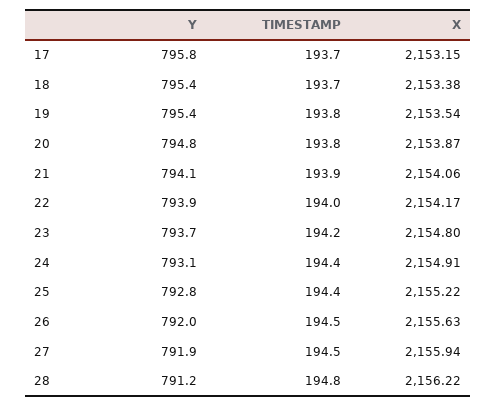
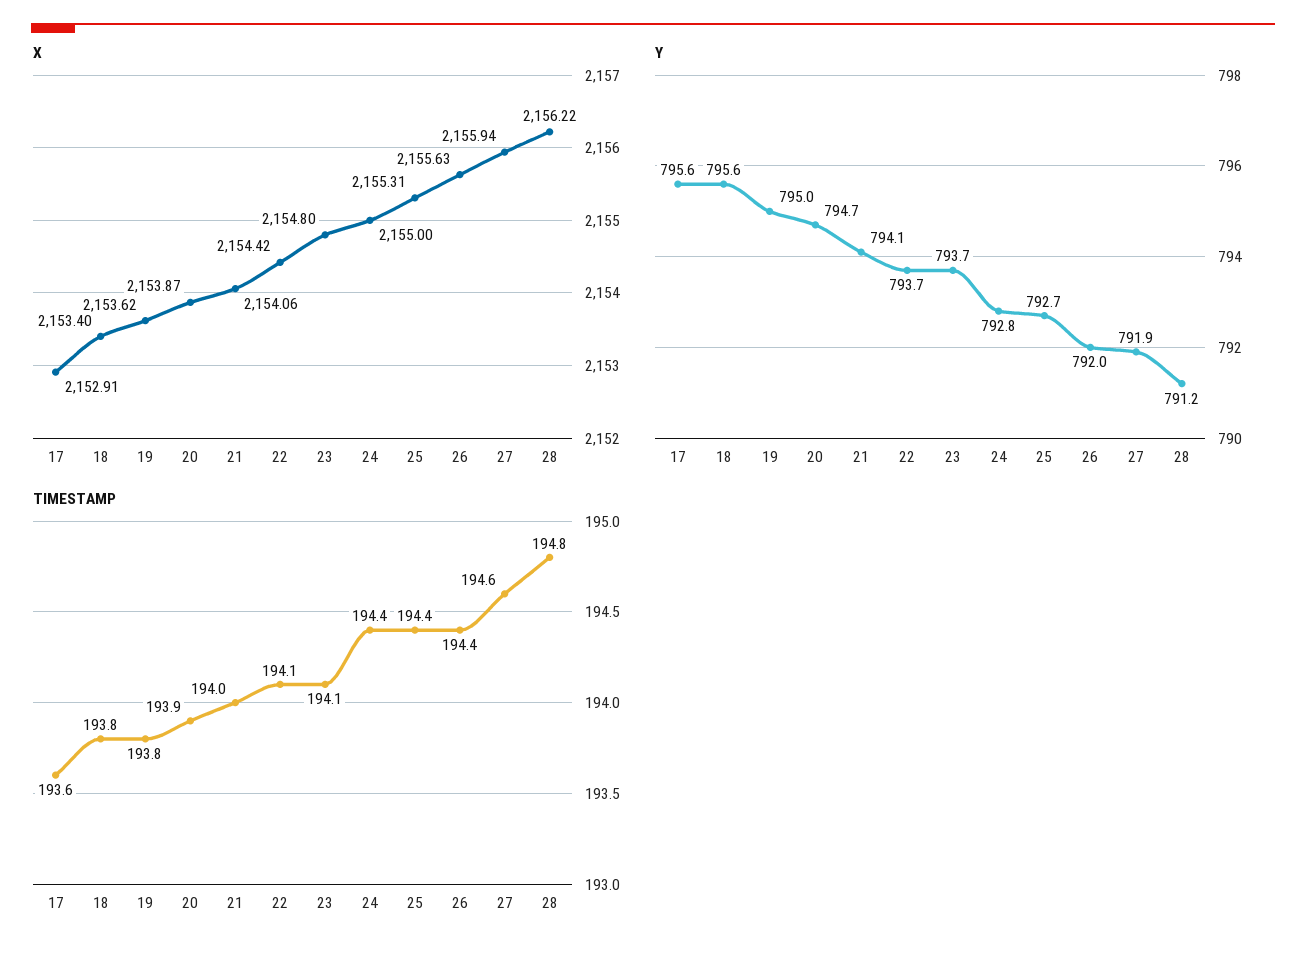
Y, 17: 795.8 -> 795.6
TIMESTAMP, 17: 193.7 -> 193.6
X, 17: 2153.15 -> 2152.91
Y, 18: 795.4 -> 795.6
TIMESTAMP, 18: 193.7 -> 193.8
X, 18: 2153.38 -> 2153.4
Y, 19: 795.4 -> 795
X, 19: 2153.54 -> 2153.62
Y, 20: 794.8 -> 794.7
TIMESTAMP, 20: 193.8 -> 193.9
TIMESTAMP, 21: 193.9 -> 194
Y, 22: 793.9 -> 793.7
TIMESTAMP, 22: 194 -> 194.1
X, 22: 2154.17 -> 2154.42
TIMESTAMP, 23: 194.2 -> 194.1
Y, 24: 793.1 -> 792.8
X, 24: 2154.91 -> 2155
Y, 25: 792.8 -> 792.7
X, 25: 2155.22 -> 2155.31
TIMESTAMP, 26: 194.5 -> 194.4
TIMESTAMP, 27: 194.5 -> 194.6

